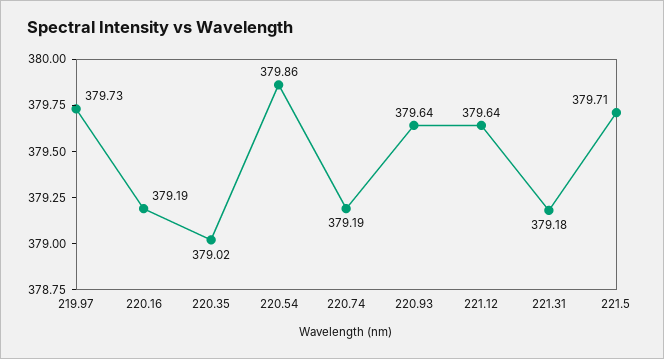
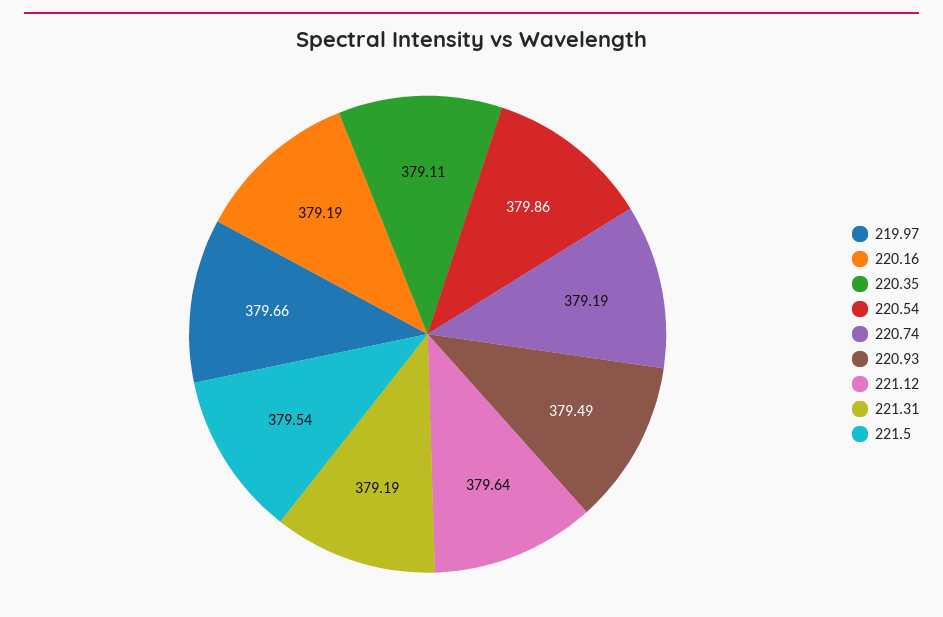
219.97: 379.73 -> 379.66
220.35: 379.02 -> 379.11
220.93: 379.64 -> 379.49
221.31: 379.18 -> 379.19
221.5: 379.71 -> 379.54

